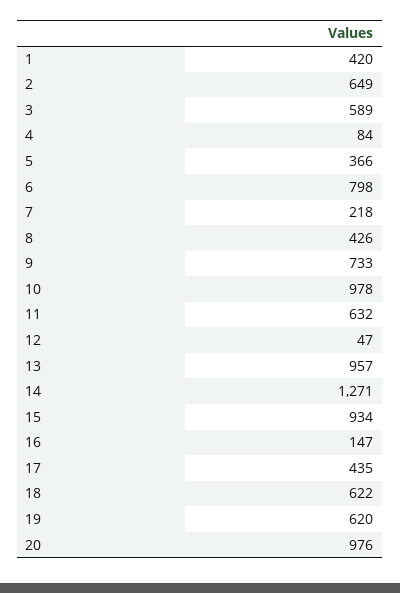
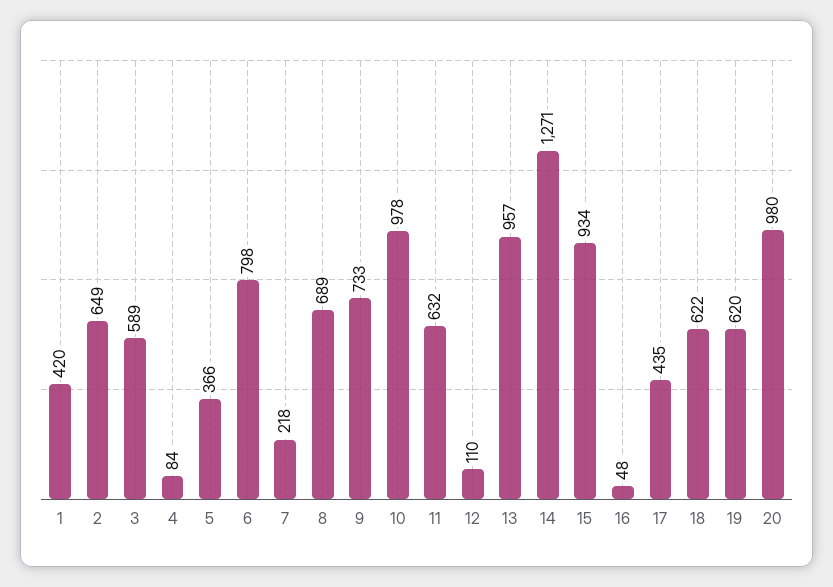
8: 426 -> 689
12: 47 -> 110
16: 147 -> 48
20: 976 -> 980

